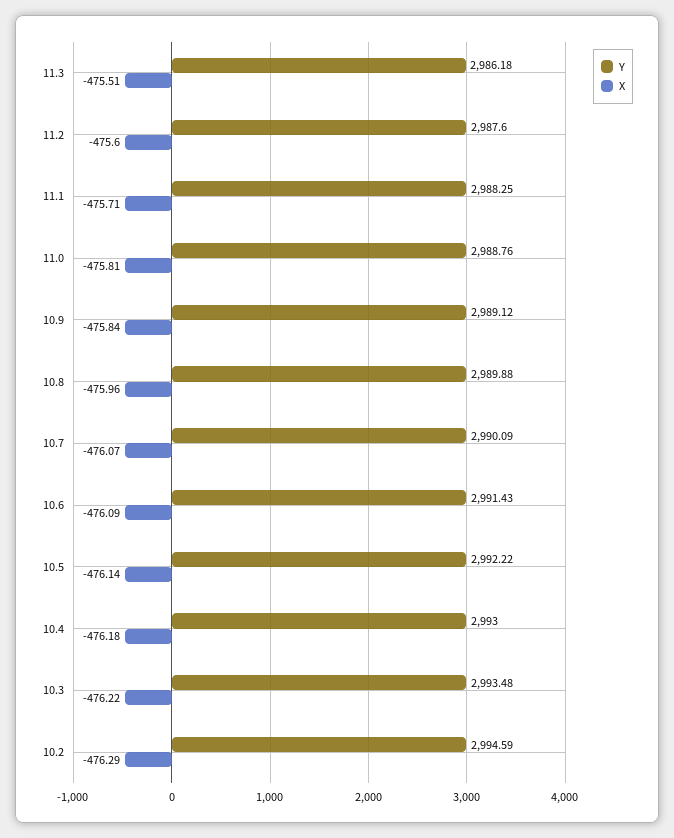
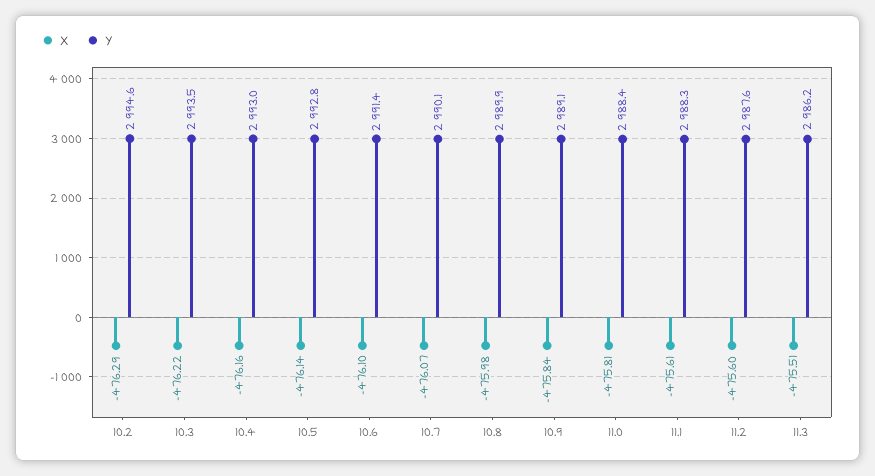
X, 11.1: -475.71 -> -475.61
Y, 11.0: 2988.76 -> 2988.4
X, 10.8: -475.96 -> -475.98
X, 10.6: -476.09 -> -476.1
Y, 10.5: 2992.22 -> 2992.8
X, 10.4: -476.18 -> -476.16

